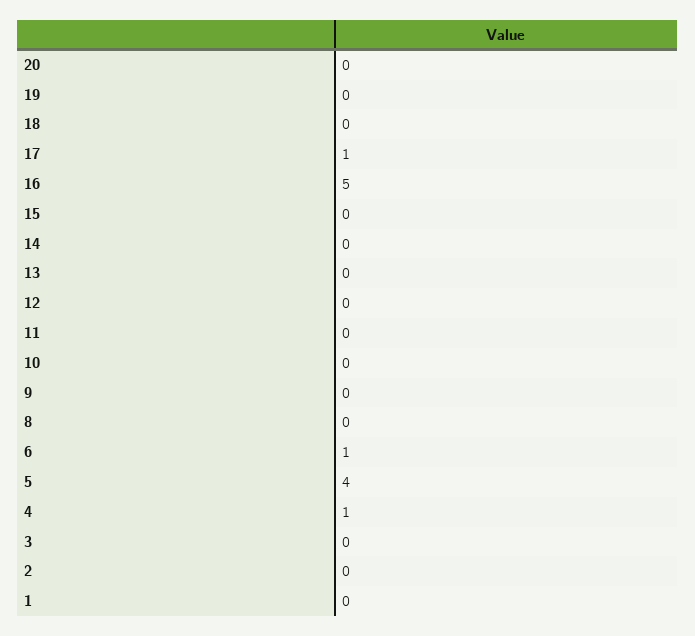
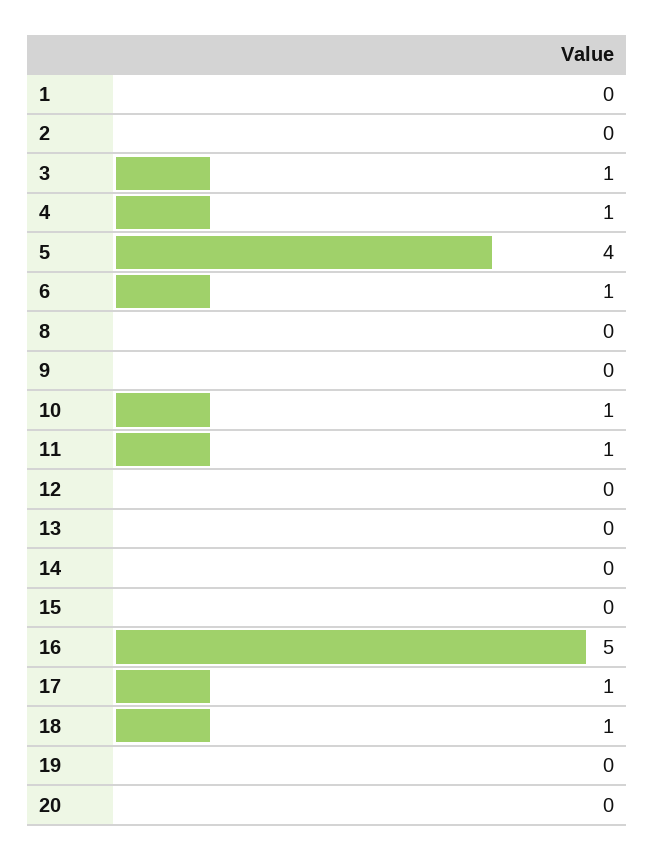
18: 0 -> 1
11: 0 -> 1
10: 0 -> 1
3: 0 -> 1

